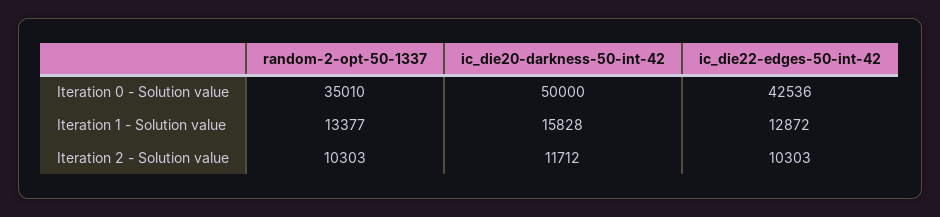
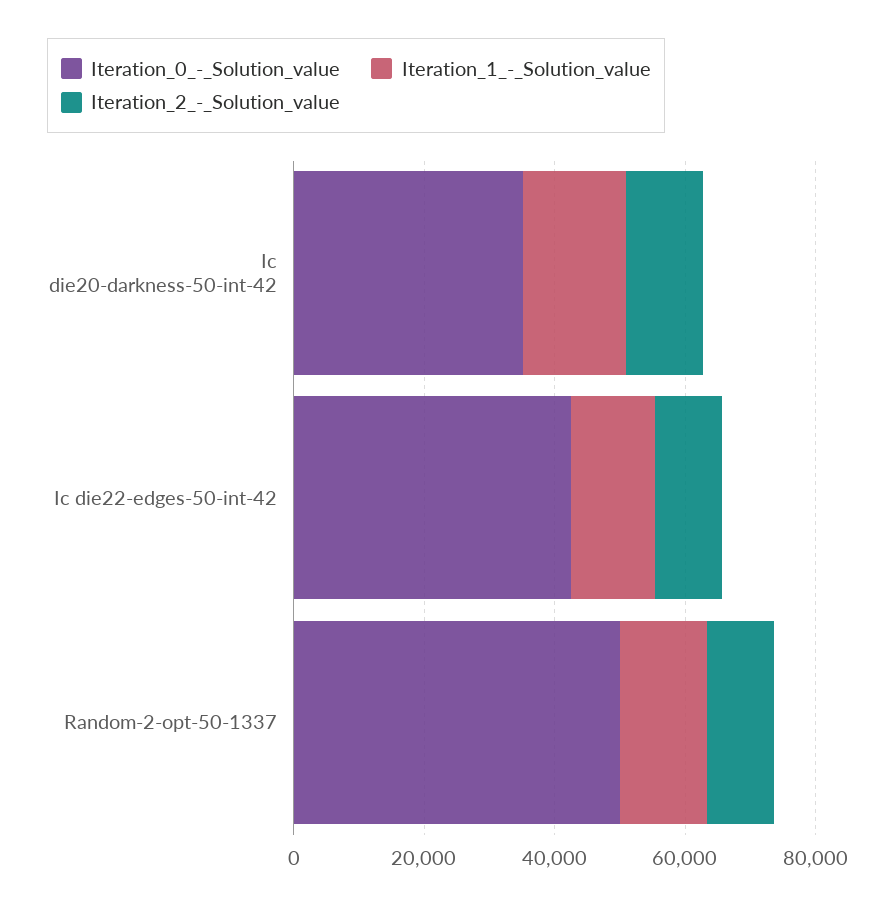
Iteration 0 - Solution value, random-2-opt-50-1337: 35010 -> 50000
Iteration 0 - Solution value, ic_die20-darkness-50-int-42: 50000 -> 35000

